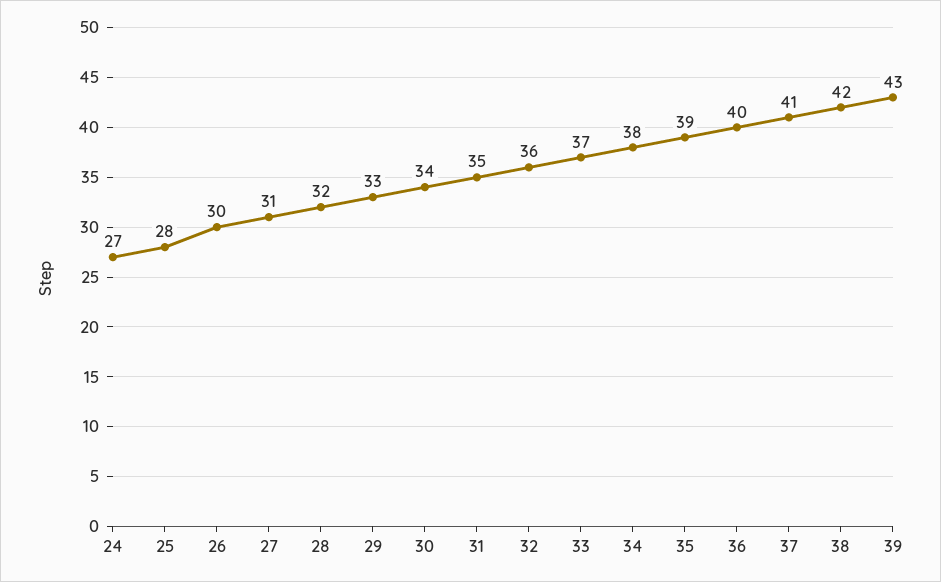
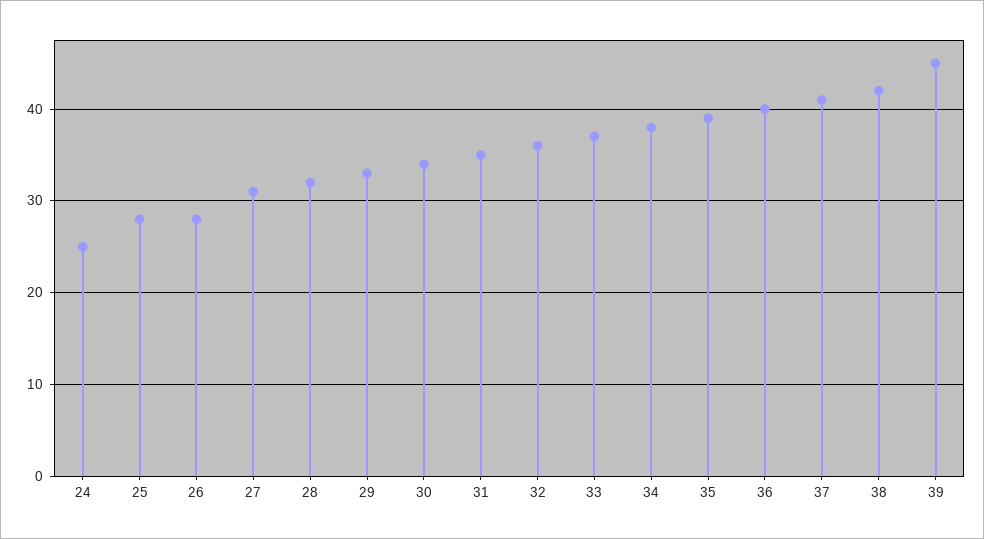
24: 27 -> 25
26: 30 -> 28
39: 43 -> 45

